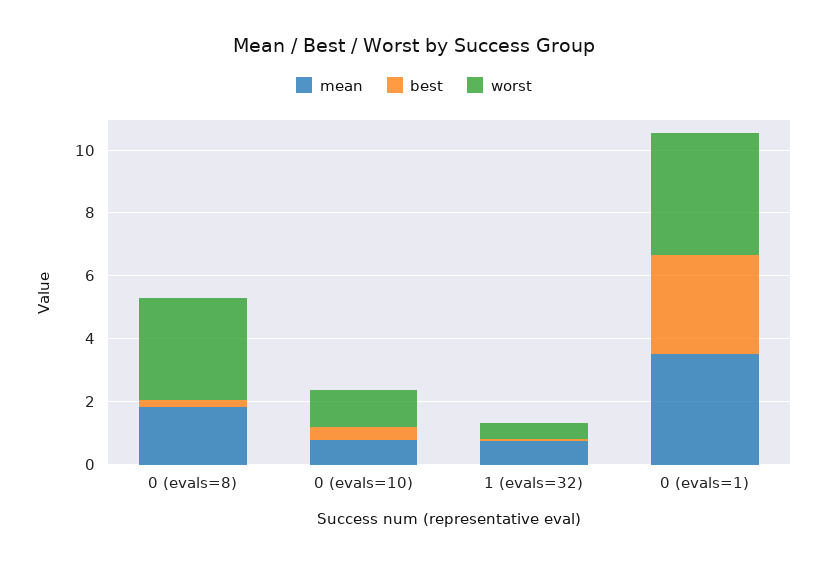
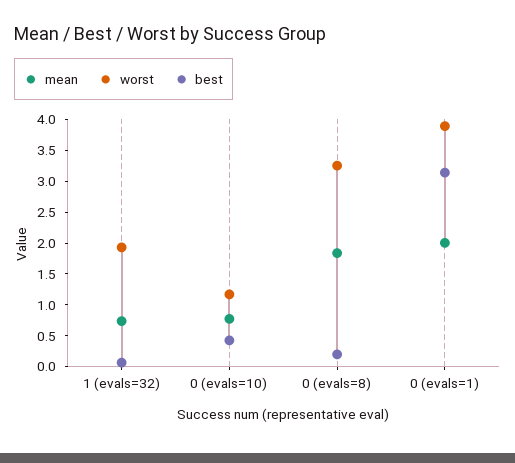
worst, 1 (evals=32): 0.5 -> 2
mean, 0 (evals=1): 3.5 -> 2

